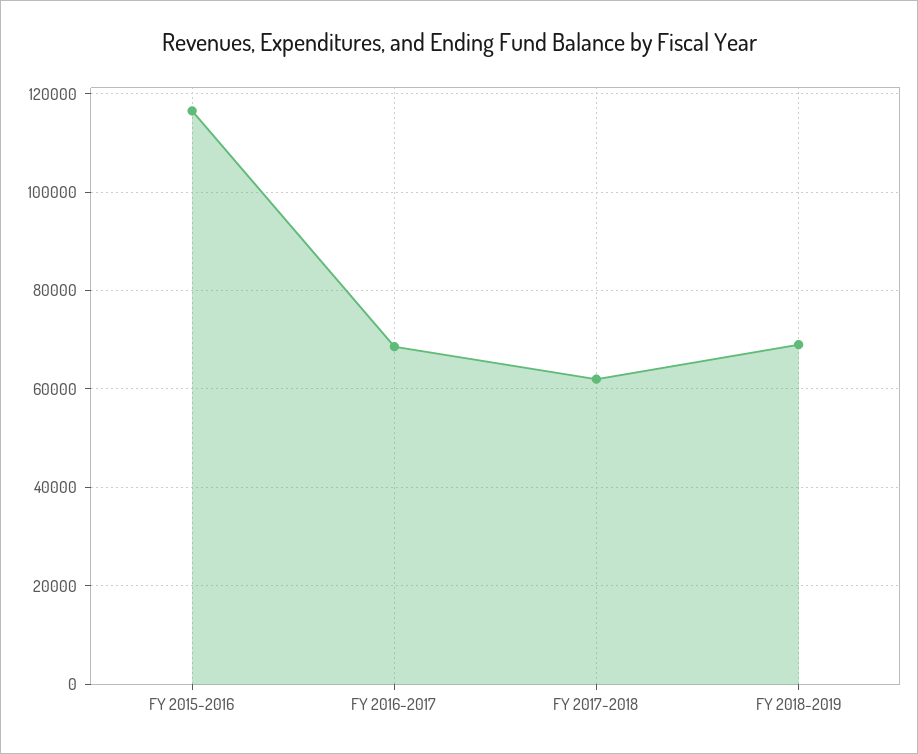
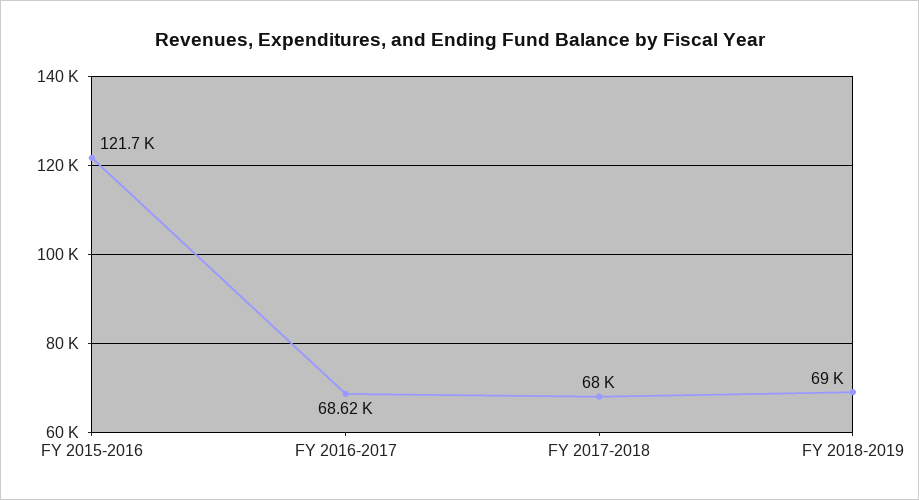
FY 2015-2016: 116000 -> 121700
FY 2017-2018: 62000 -> 68000

